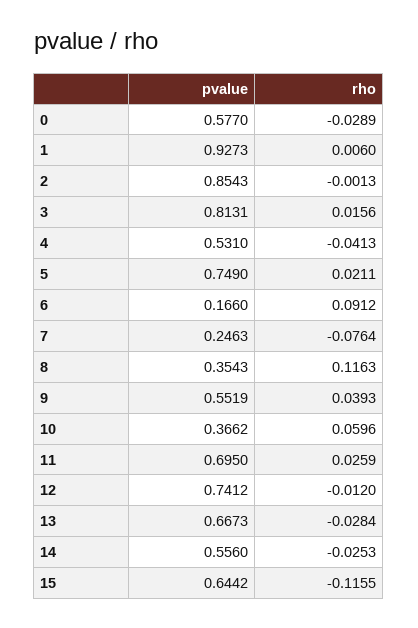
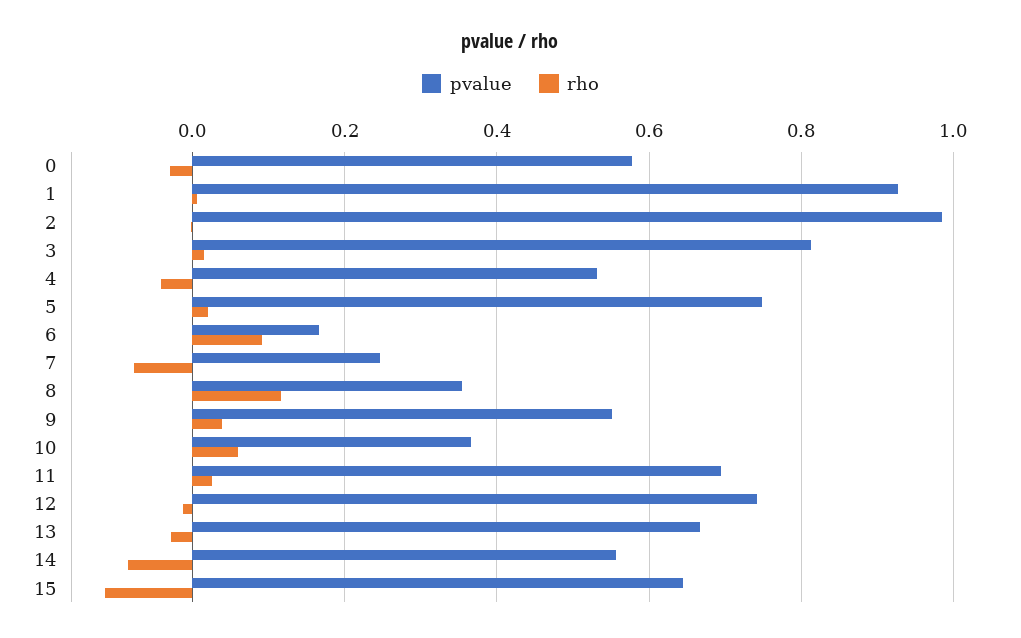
pvalue, 2: 0.8543 -> 0.98
rho, 14: -0.0253 -> -0.08

